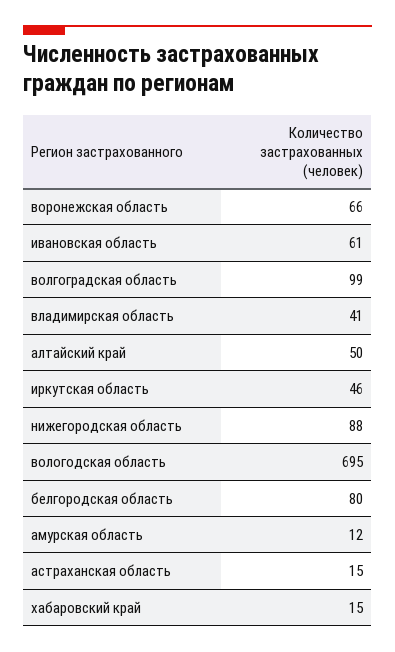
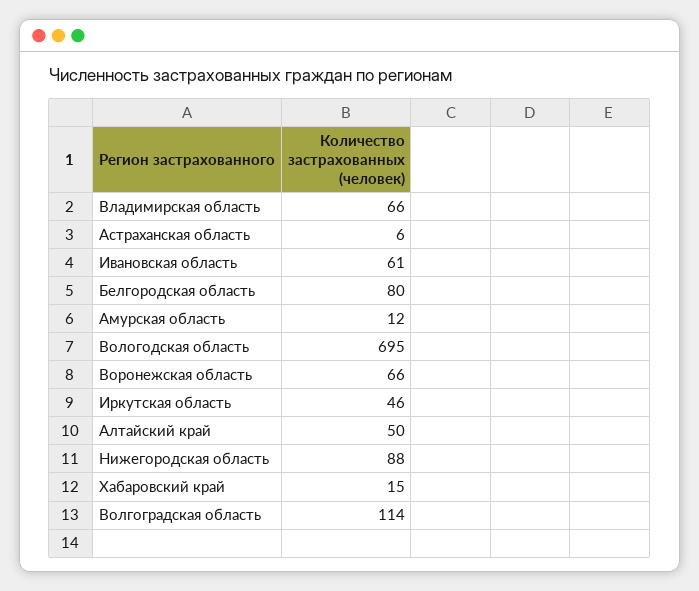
волгоградская область: 99 -> 114
владимирская область: 41 -> 66
астраханская область: 15 -> 6

